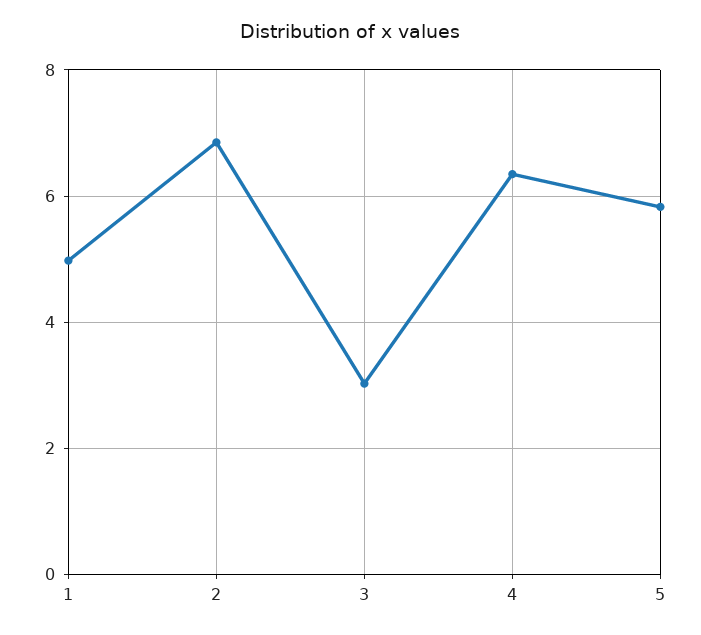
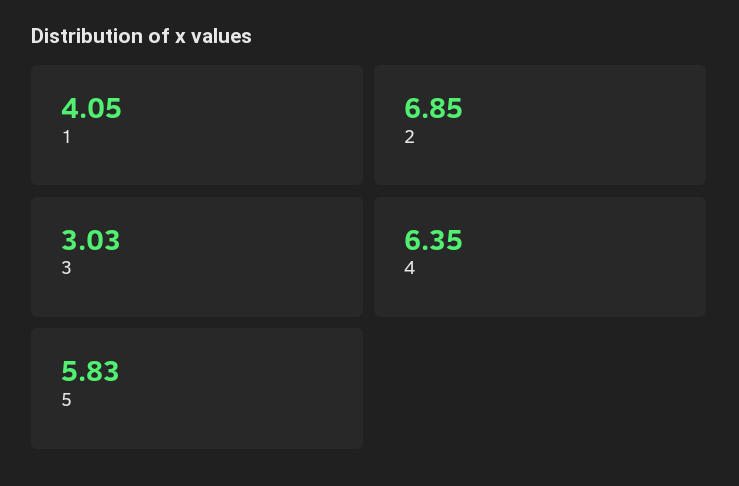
1: 5 -> 4.05

